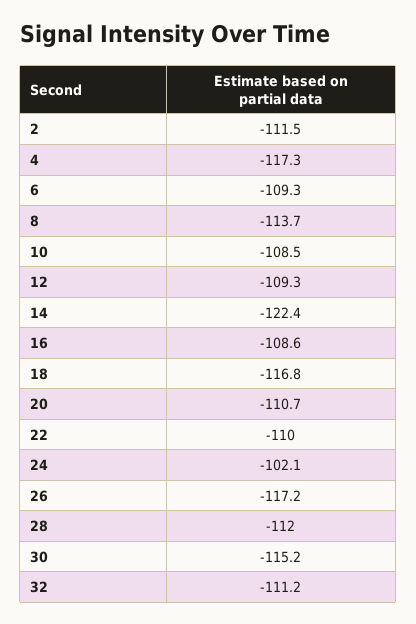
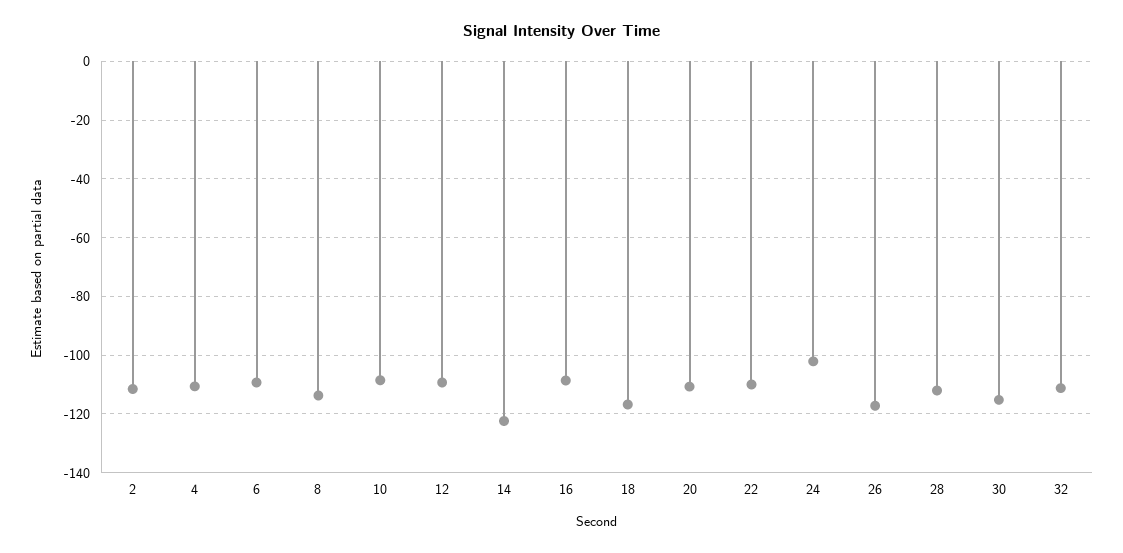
4: -117.3 -> -110

